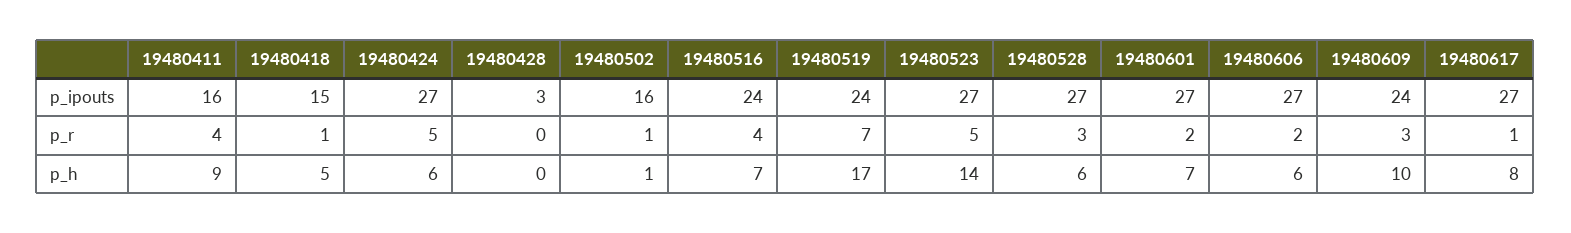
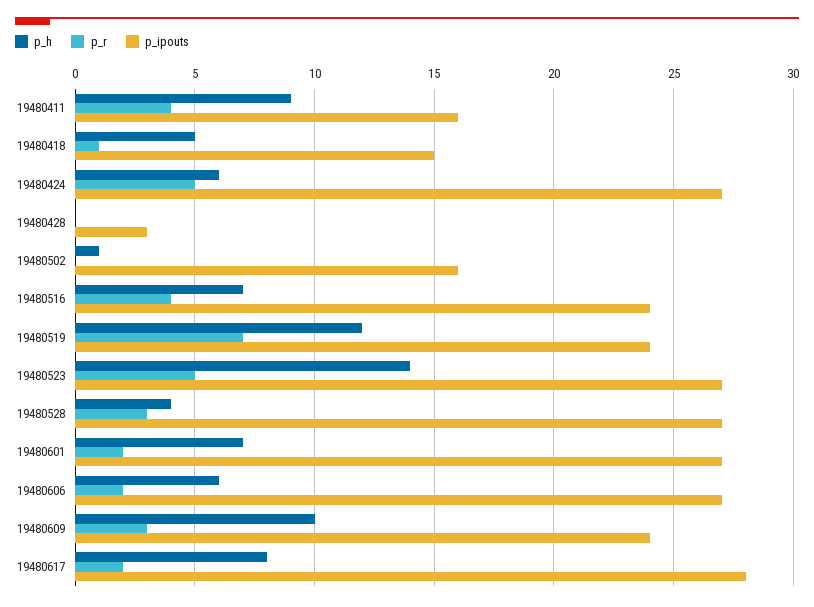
p_ipouts, 19480617: 27 -> 28
p_r, 19480502: 1 -> 0
p_r, 19480617: 1 -> 2
p_h, 19480519: 17 -> 12
p_h, 19480528: 6 -> 4

